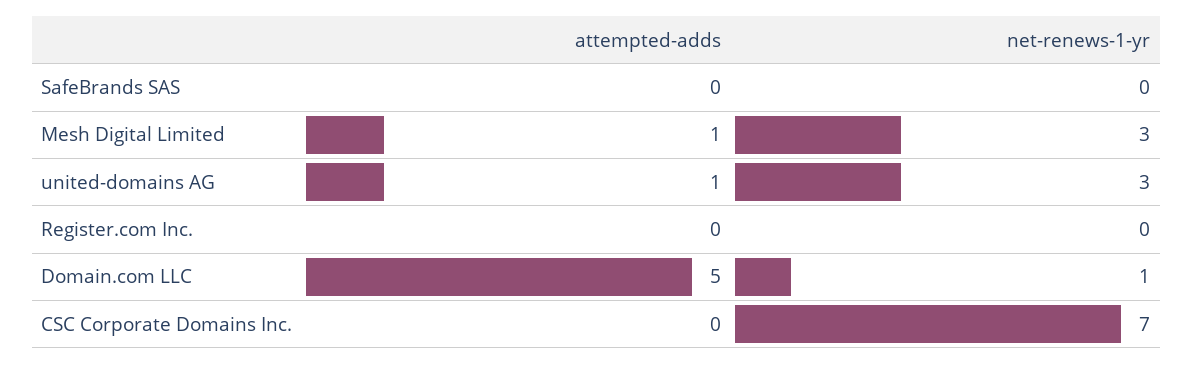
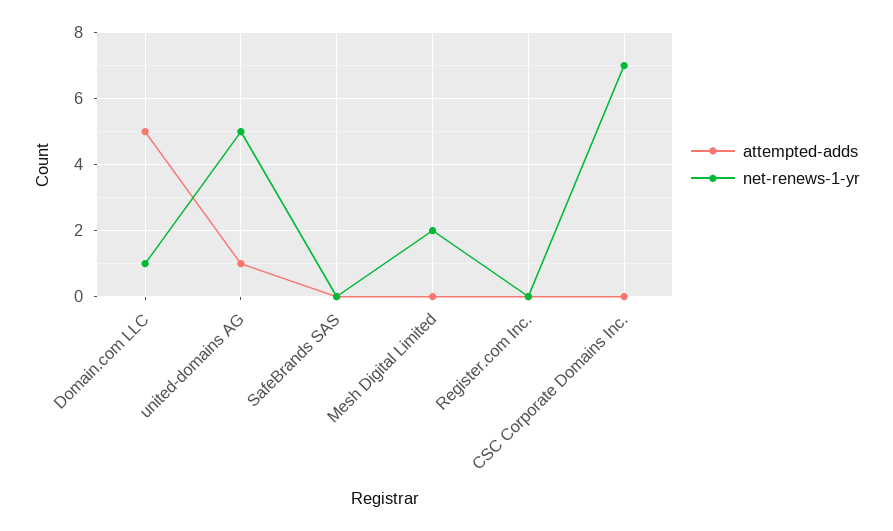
attempted-adds, Mesh Digital Limited: 1 -> 0
net-renews-1-yr, Mesh Digital Limited: 3 -> 2
net-renews-1-yr, united-domains AG: 3 -> 5

